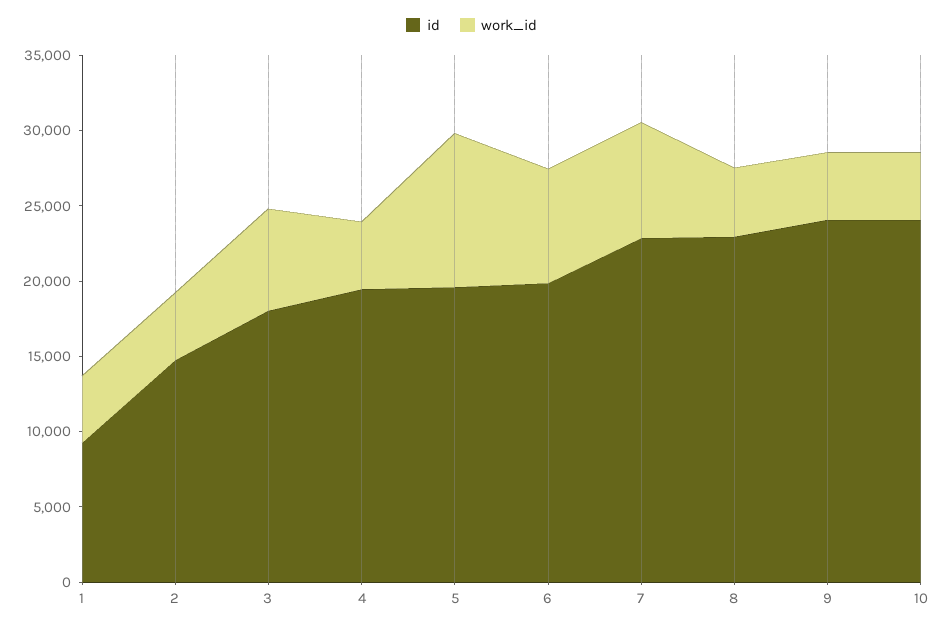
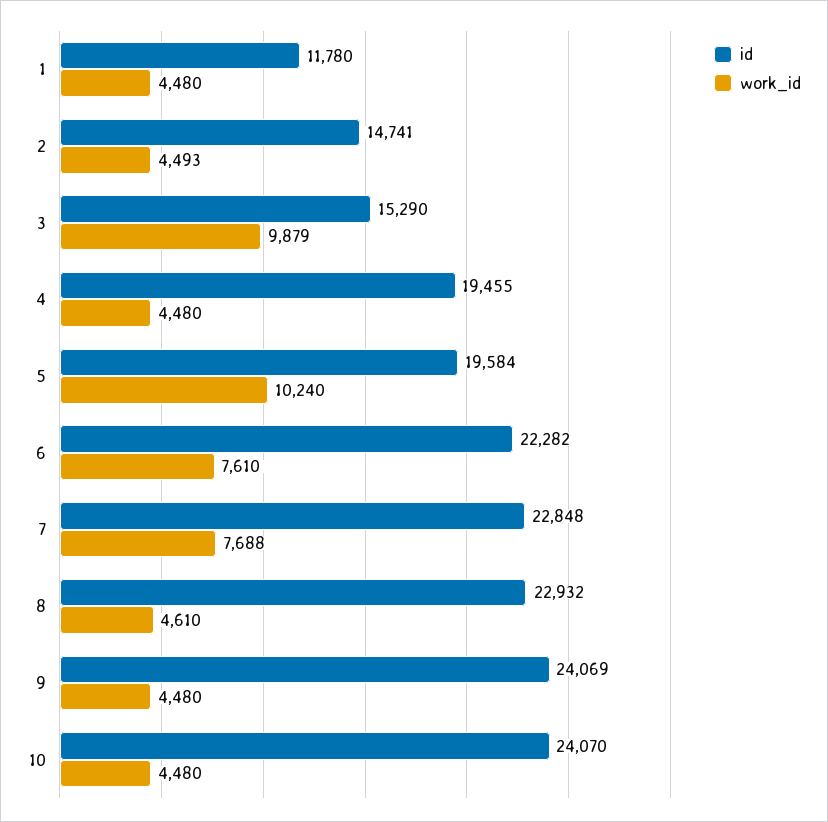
id, 1: 9000 -> 11780
id, 3: 18000 -> 15290
work_id, 3: 7000 -> 9879
id, 6: 20000 -> 22282

